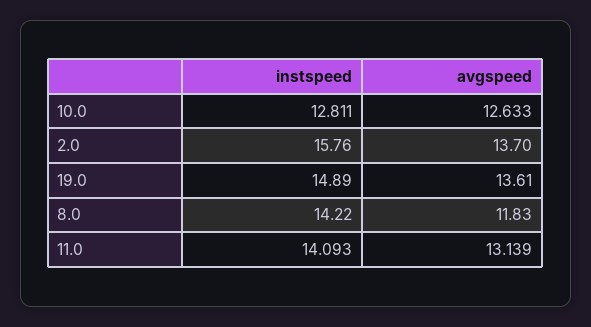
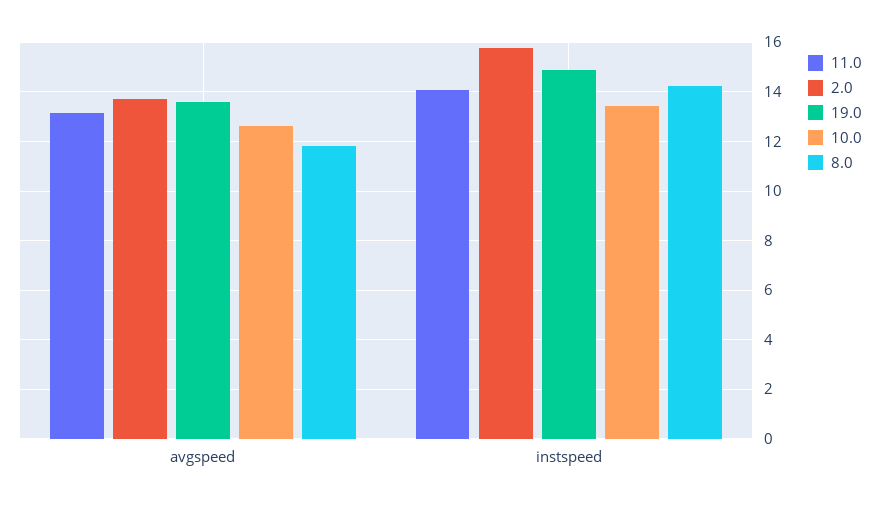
10.0, instspeed: 12.811 -> 13.5

